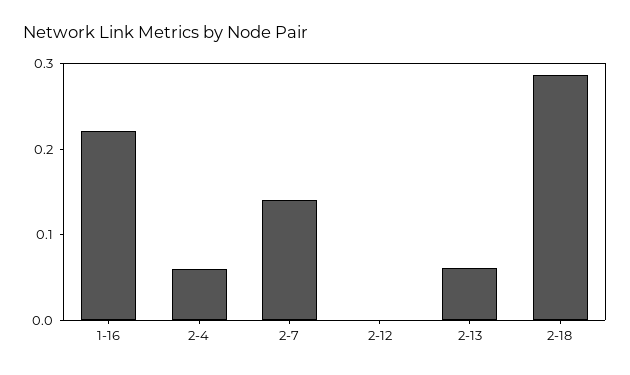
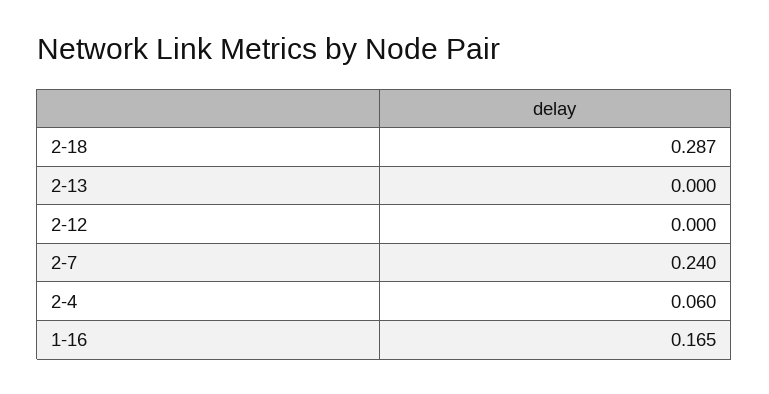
1-16: 0.22 -> 0.165
2-7: 0.14 -> 0.24
2-13: 0.06 -> 0

